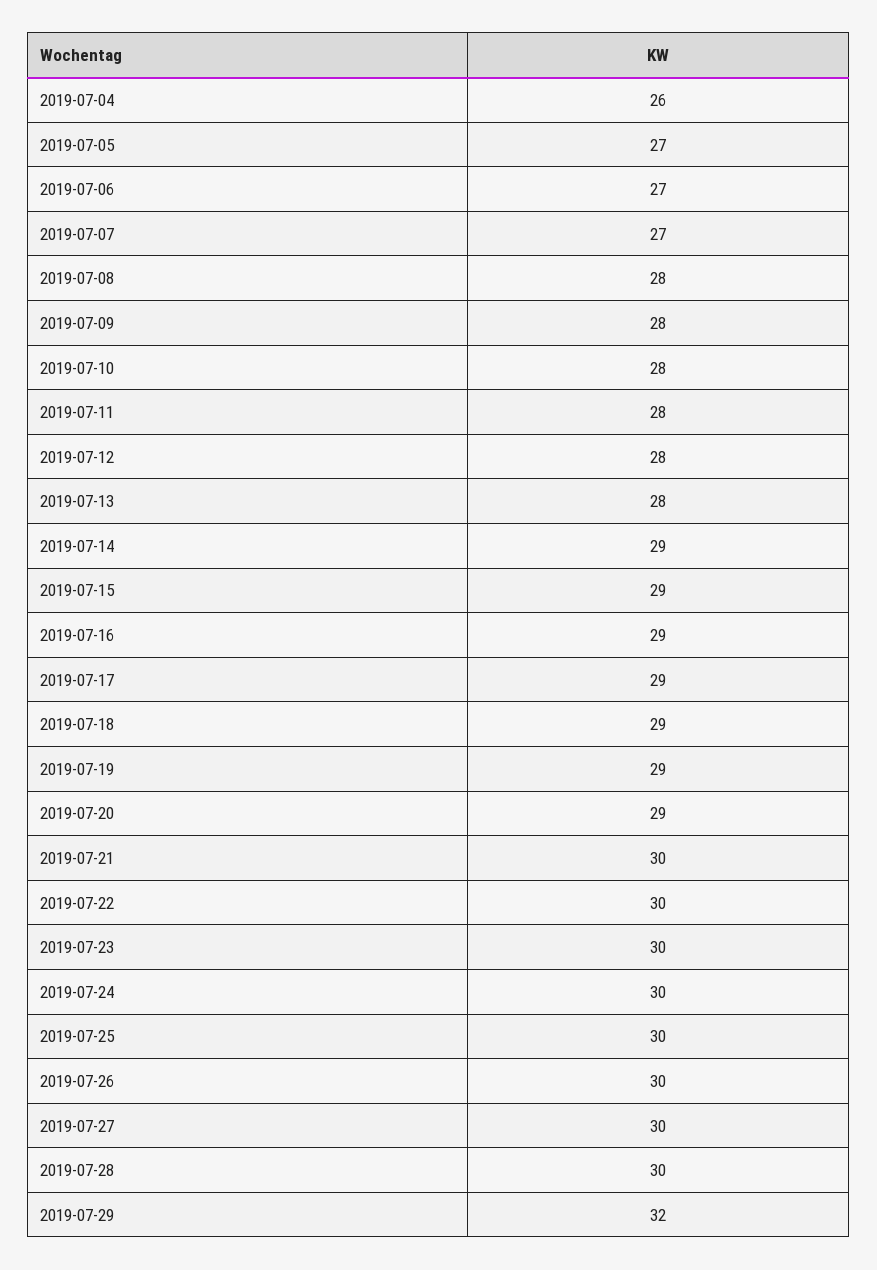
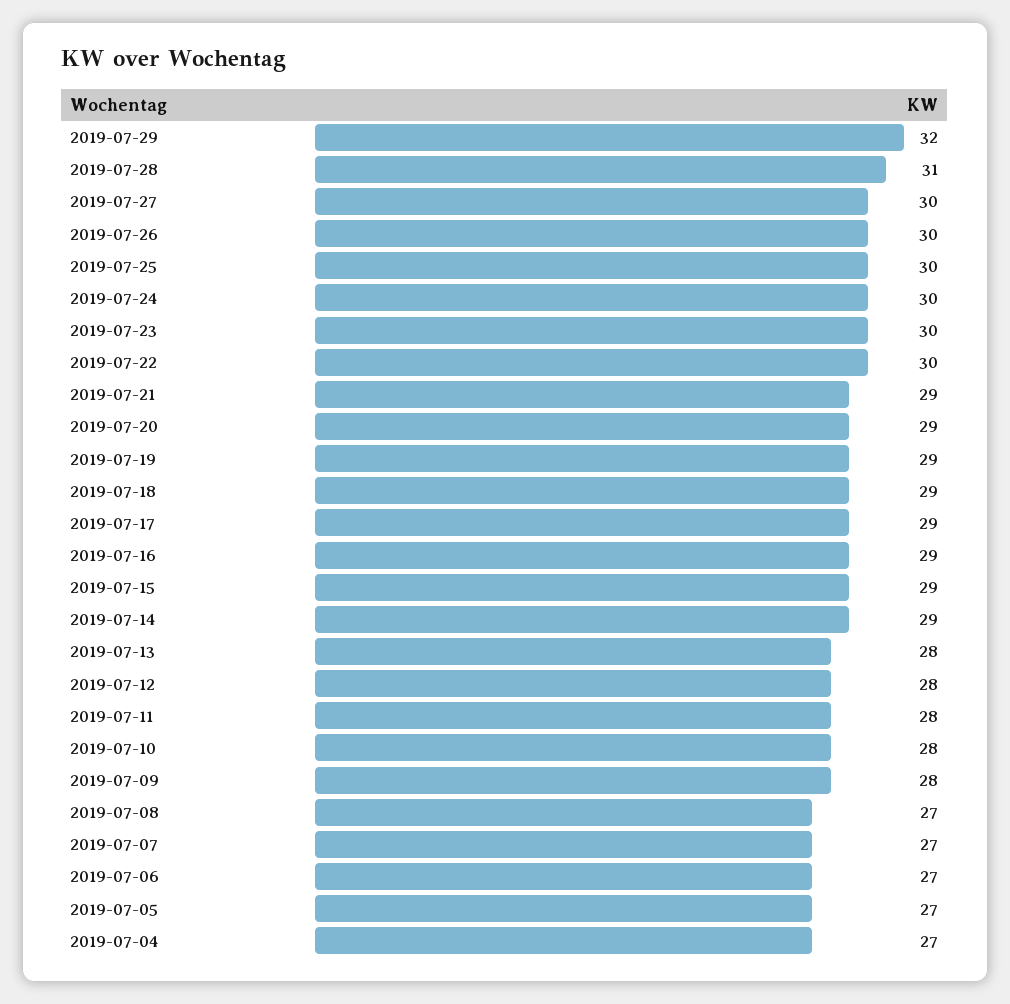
2019-07-04: 26 -> 27
2019-07-08: 28 -> 27
2019-07-21: 30 -> 29
2019-07-28: 30 -> 31

